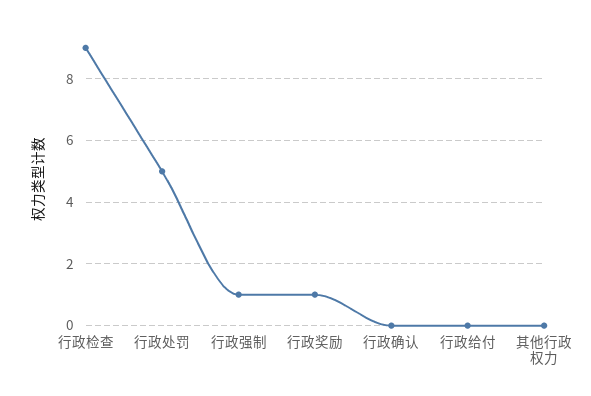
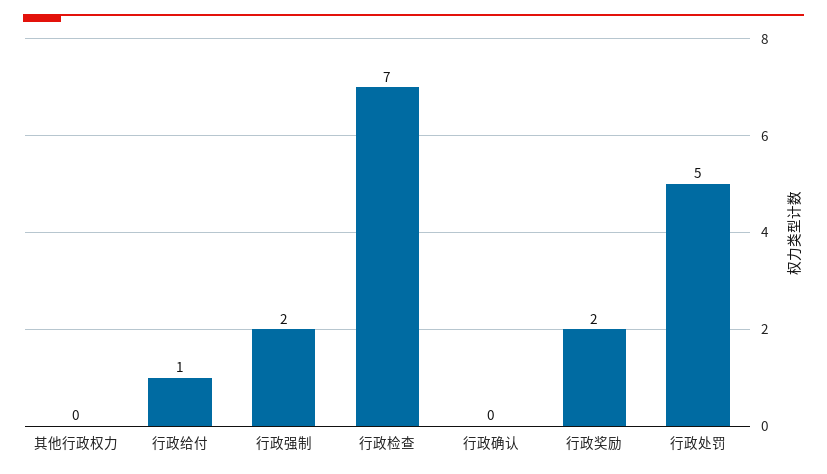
行政检查: 9 -> 7
行政强制: 1 -> 2
行政奖励: 1 -> 2
行政给付: 0 -> 1

